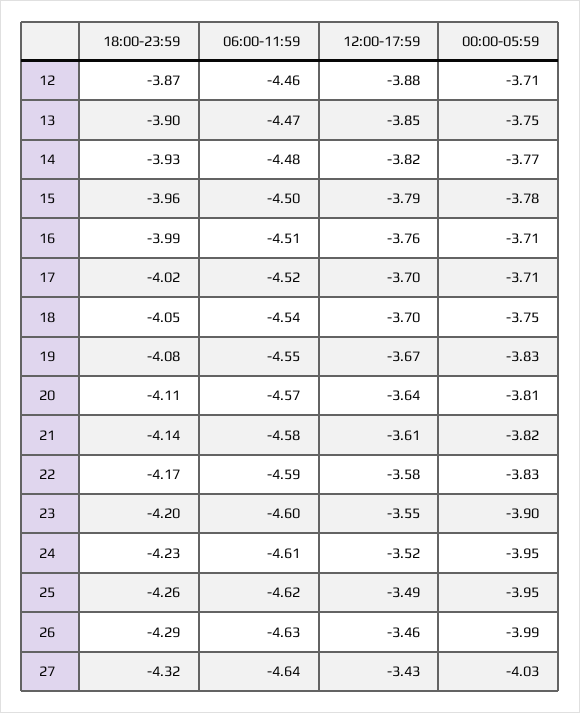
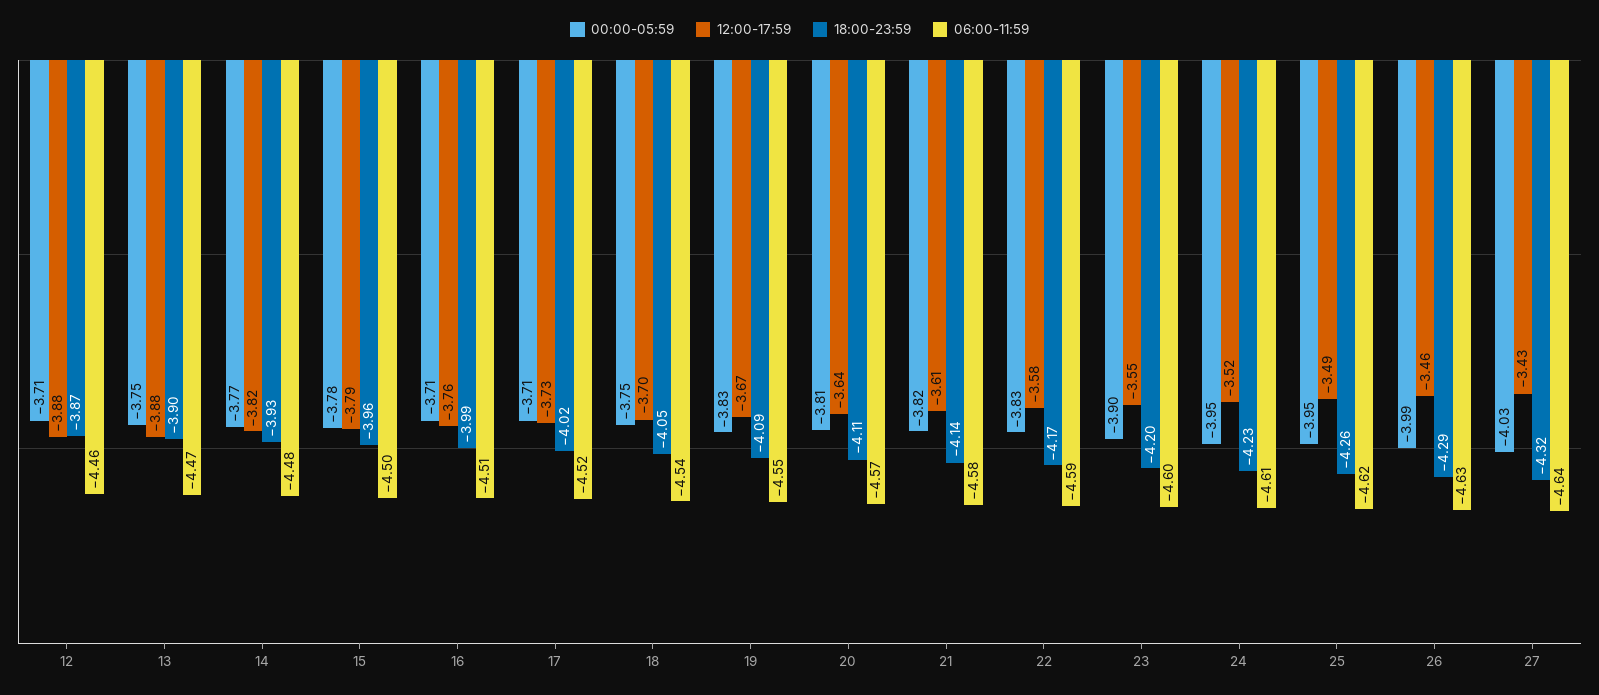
12:00-17:59, 13: -3.85 -> -3.88
12:00-17:59, 17: -3.7 -> -3.73
18:00-23:59, 19: -4.08 -> -4.09

